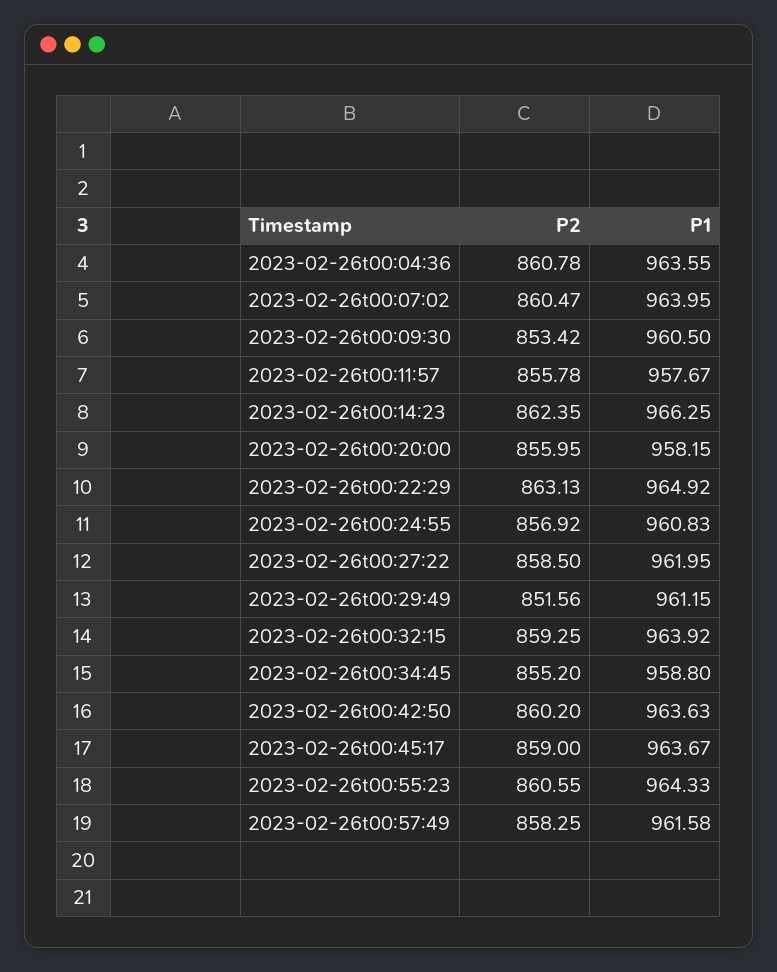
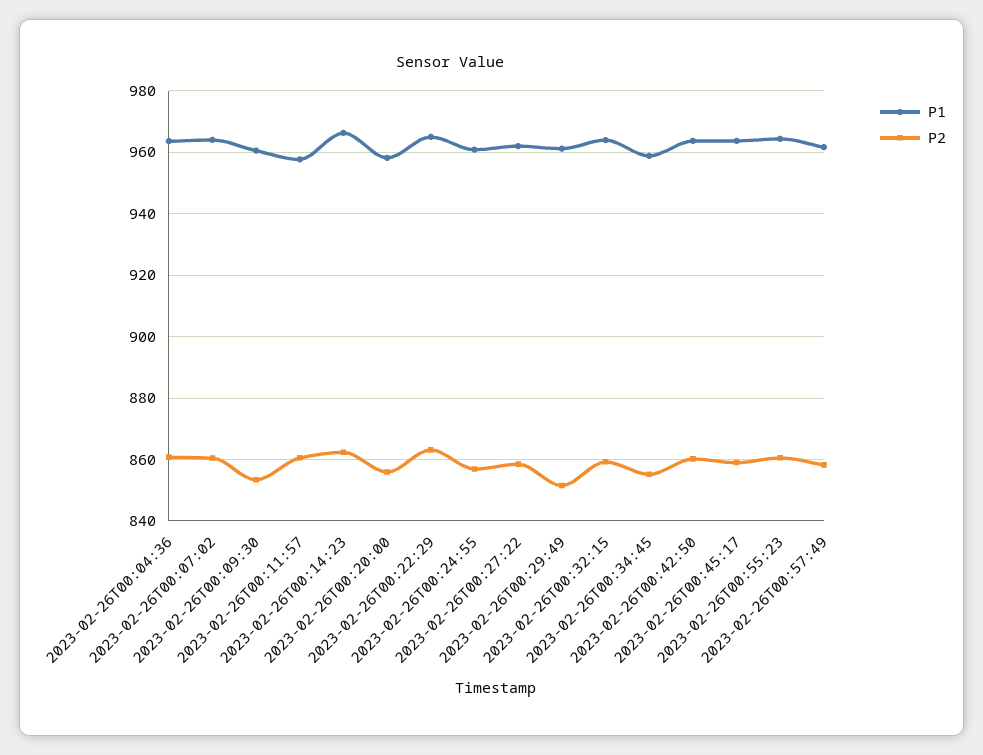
P2, 2023-02-26t00:11:57: 855.78 -> 860

